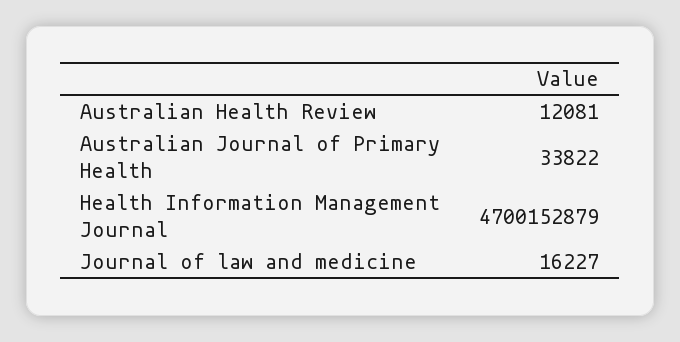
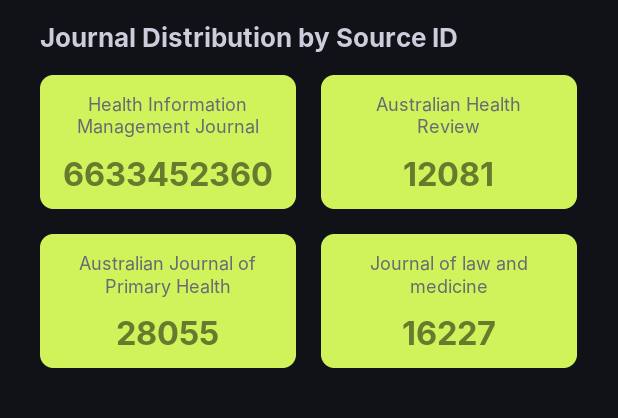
Australian Journal of Primary Health: 33822 -> 28055
Health Information Management Journal: 4700152879 -> 6633452360

